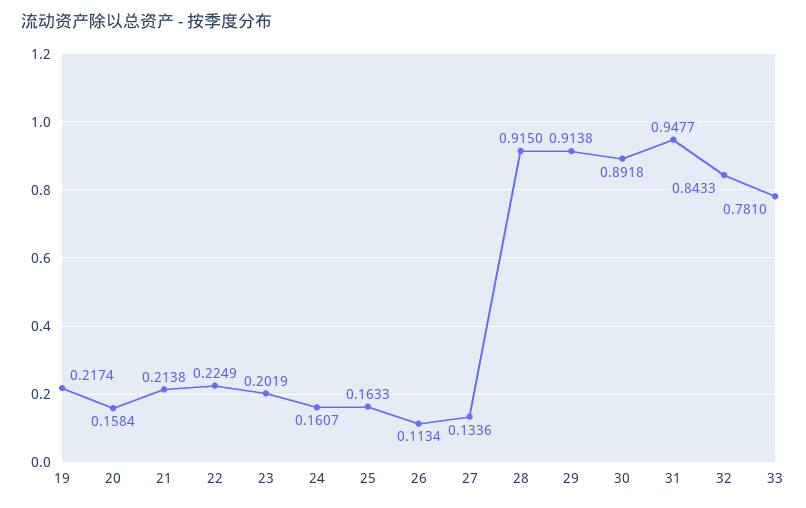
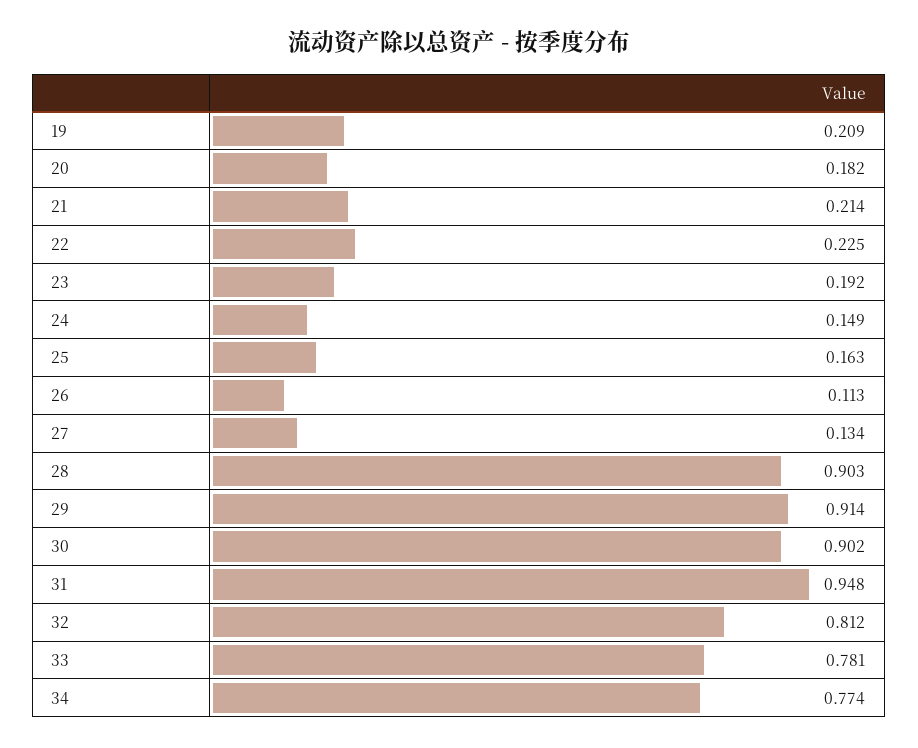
19: 0.2174 -> 0.209
20: 0.1584 -> 0.182
23: 0.2019 -> 0.192
24: 0.1607 -> 0.149
28: 0.915 -> 0.903
30: 0.8918 -> 0.902
32: 0.8433 -> 0.812
34: none -> 0.774

